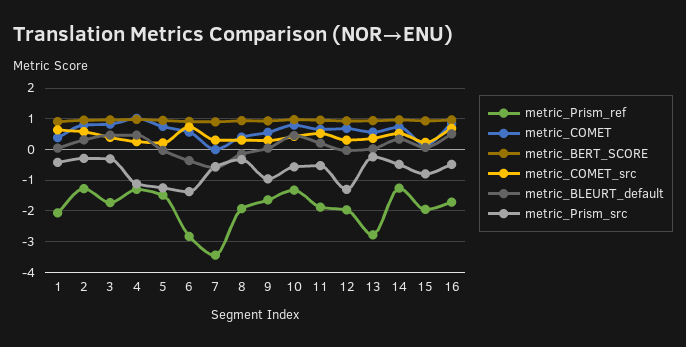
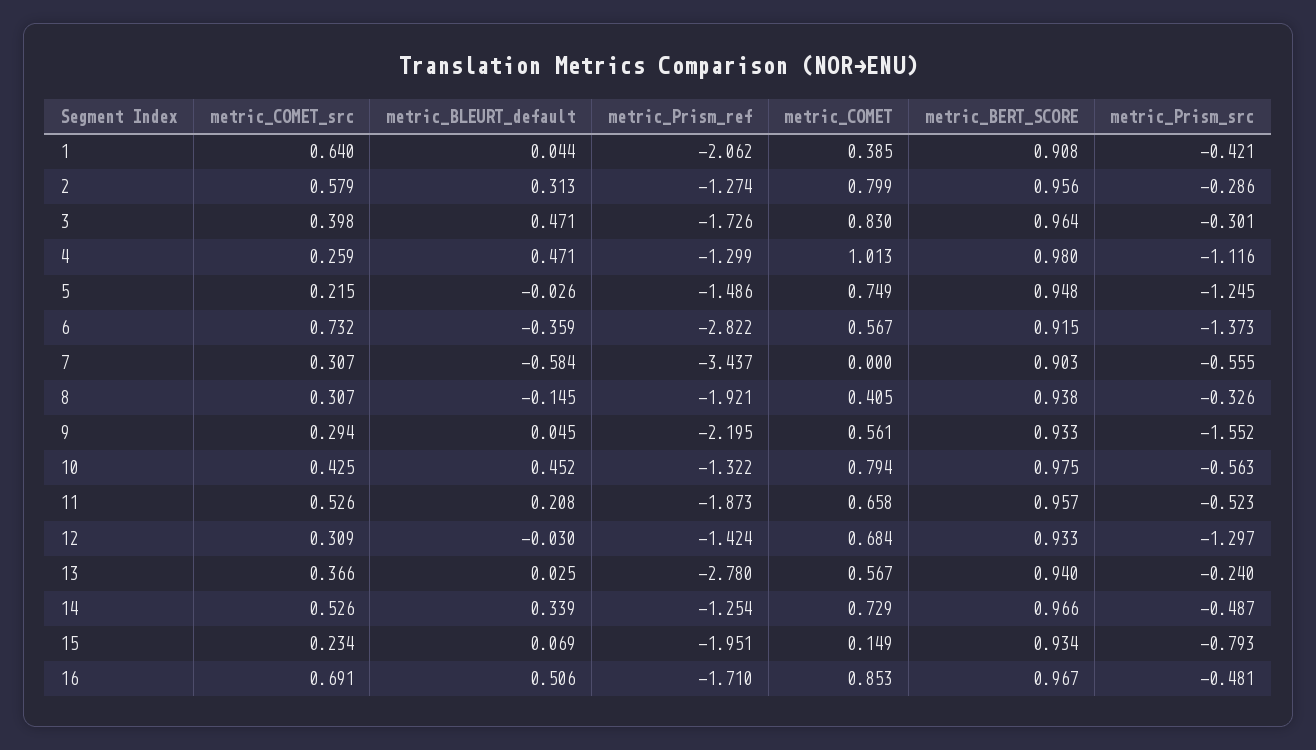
metric_Prism_ref, 9: -1.6 -> -2.195
metric_Prism_src, 9: -1 -> -1.552
metric_Prism_ref, 12: -2 -> -1.424

